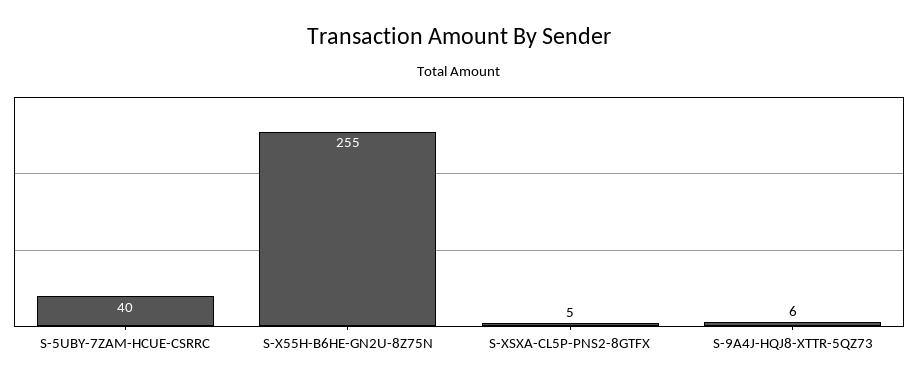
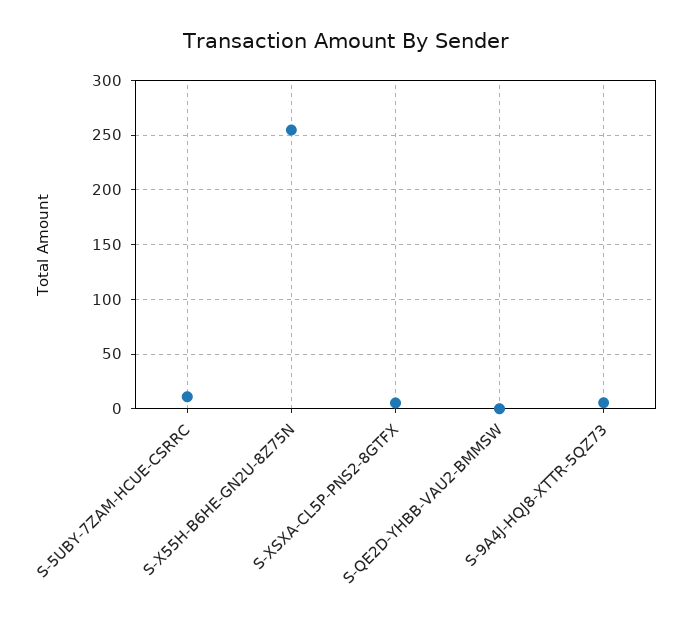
S-5UBY-7ZAM-HCUE-CSRRC: 40 -> 10
S-QE2D-YHBB-VAU2-BMMSW: none -> 0

